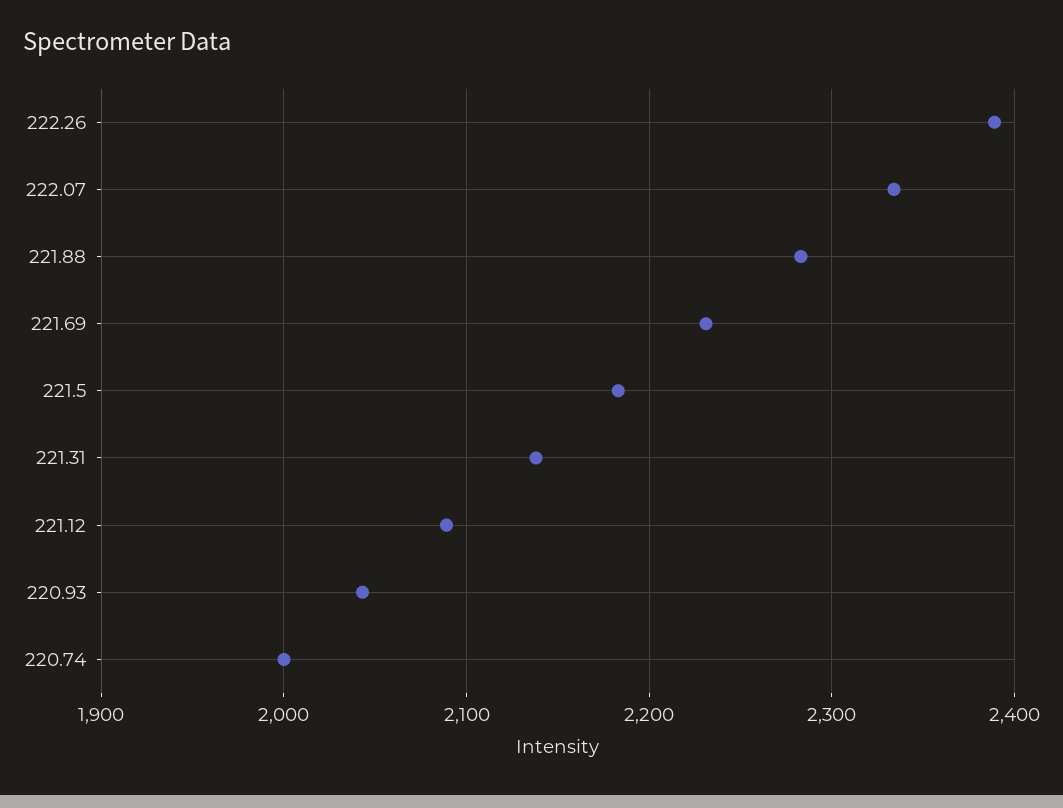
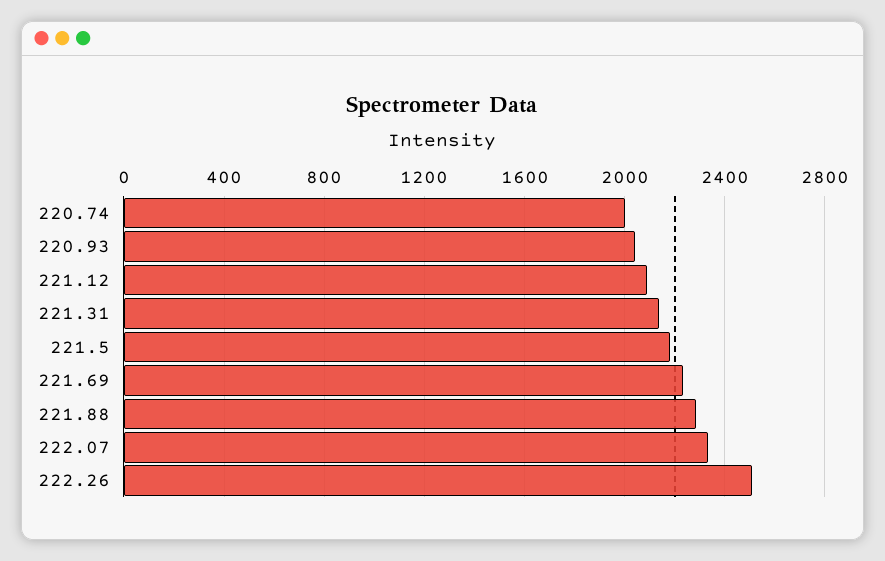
222.26: 2390 -> 2500

